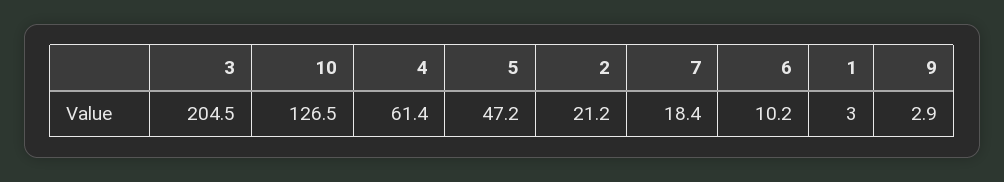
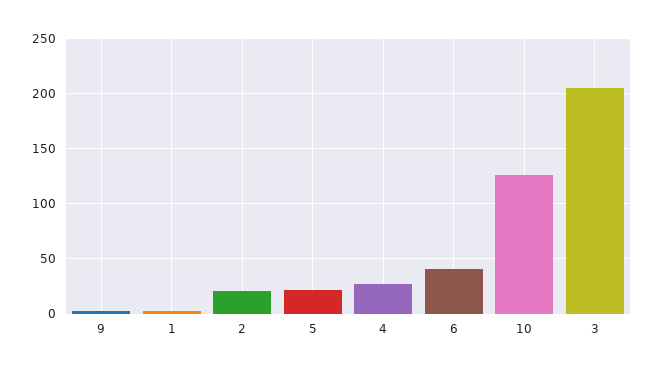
4: 61.4 -> 30
5: 47.2 -> 20
7: 18.4 -> none
6: 10.2 -> 40

